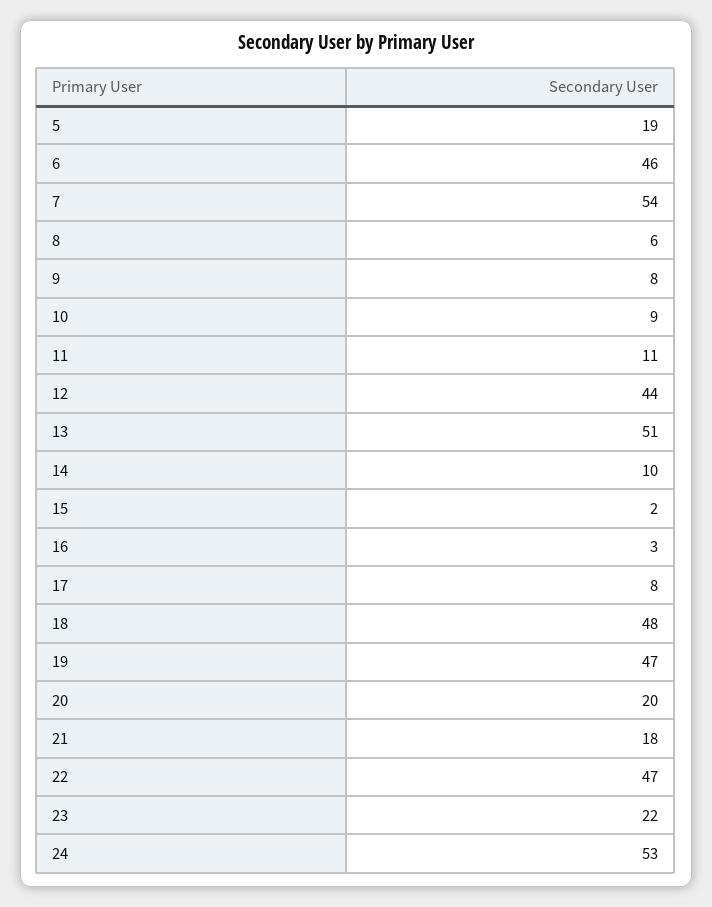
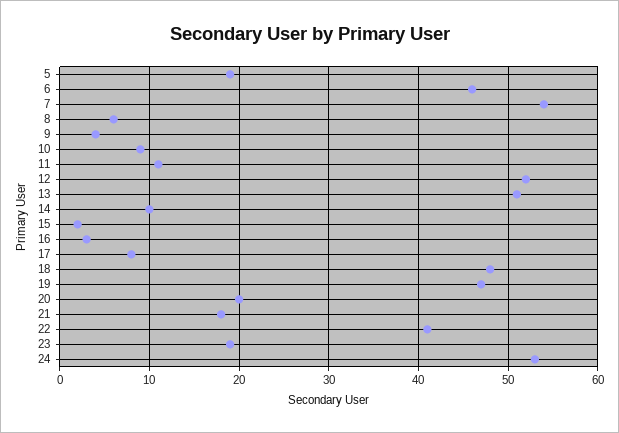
9: 8 -> 4
12: 44 -> 52
22: 47 -> 41
23: 22 -> 19

